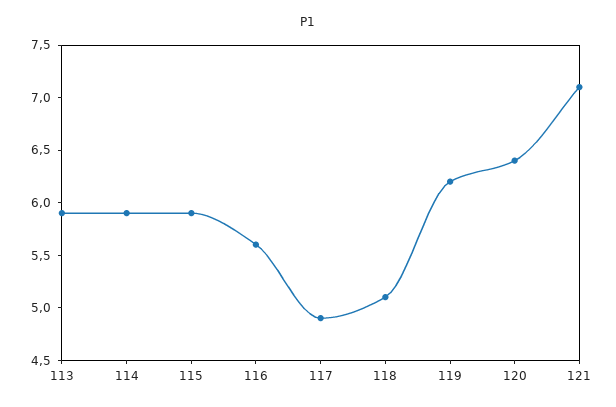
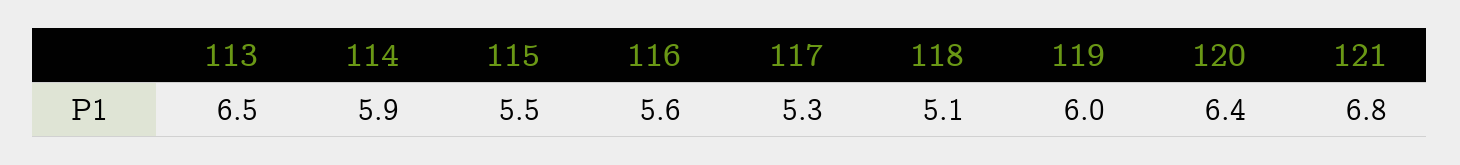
113: 5.9 -> 6.5
115: 5.9 -> 5.5
117: 4.9 -> 5.3
119: 6.2 -> 6
121: 7.1 -> 6.8

